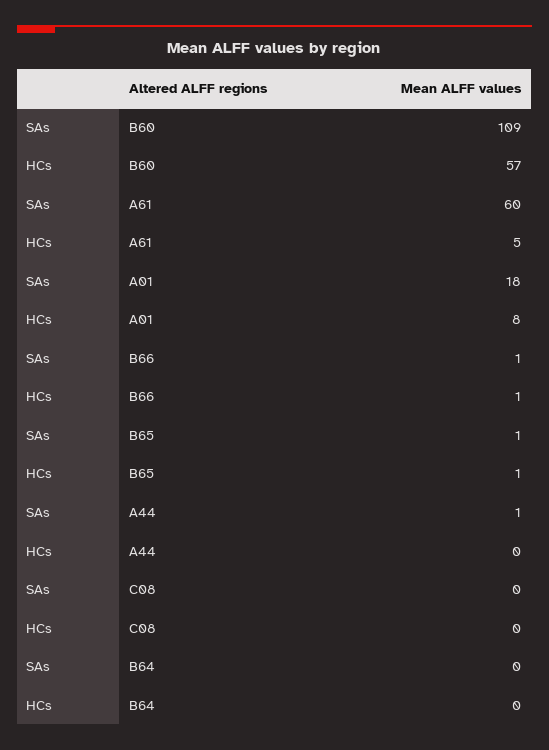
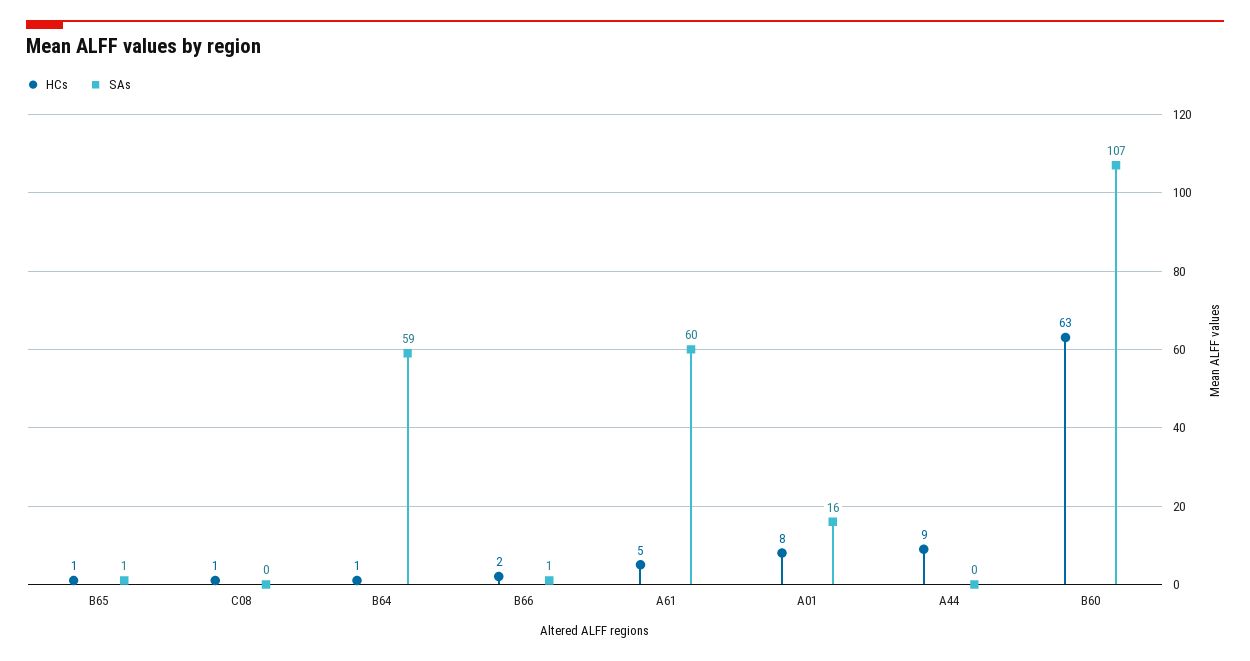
SAs, B60: 109 -> 107
HCs, B60: 57 -> 63
SAs, A01: 18 -> 16
HCs, B66: 1 -> 2
SAs, A44: 1 -> 0
HCs, A44: 0 -> 9
HCs, C08: 0 -> 1
SAs, B64: 0 -> 59
HCs, B64: 0 -> 1

